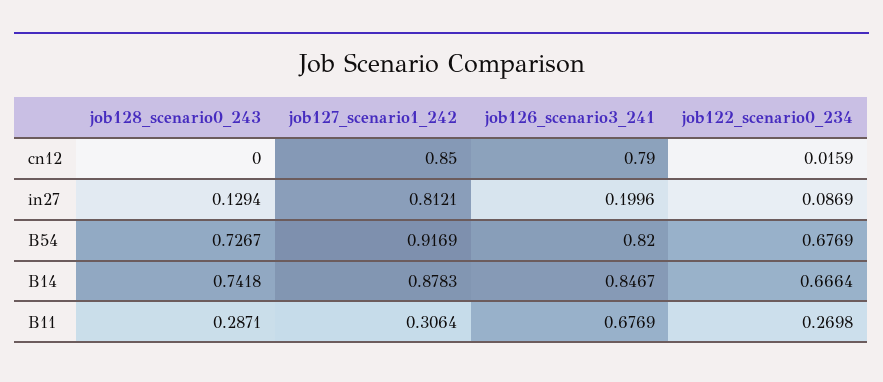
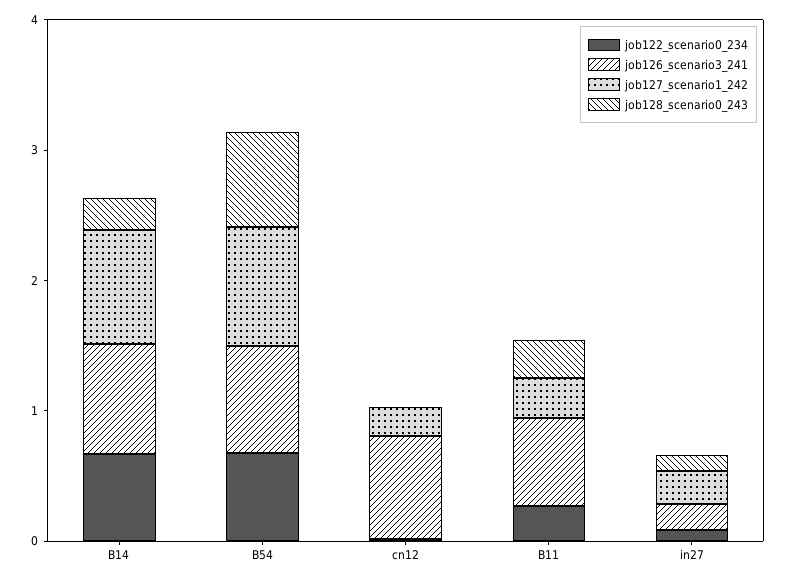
job127_scenario1_242, cn12: 0.85 -> 0.2
job127_scenario1_242, in27: 0.8121 -> 0.2
job128_scenario0_243, B14: 0.7418 -> 0.2

